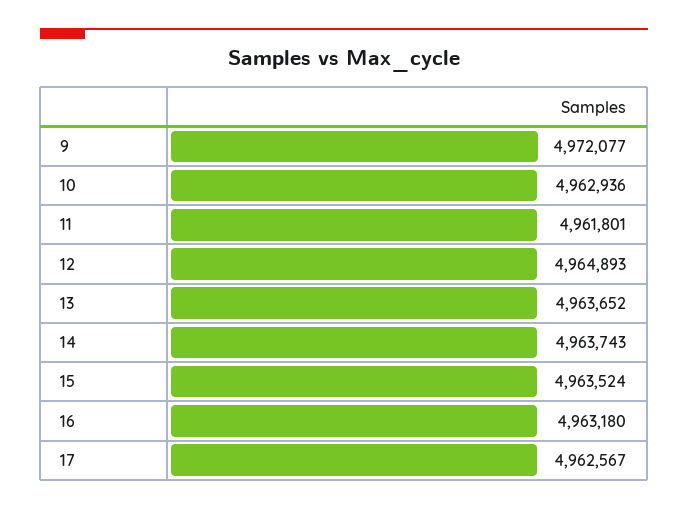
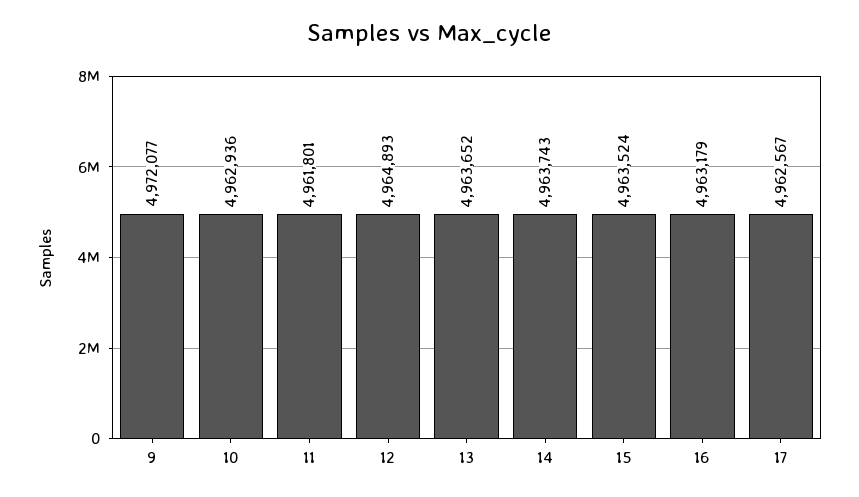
16: 4963180 -> 4963179

